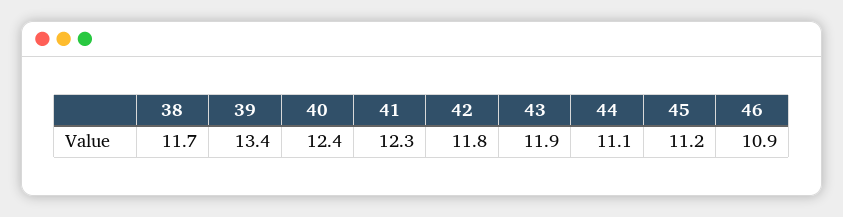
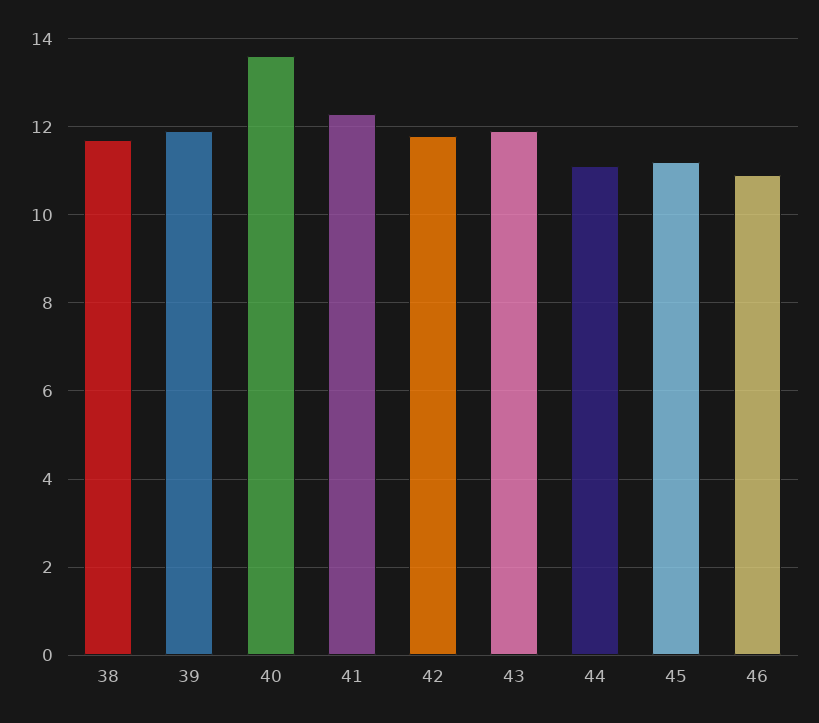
39: 13.4 -> 12
40: 12.4 -> 13.5

